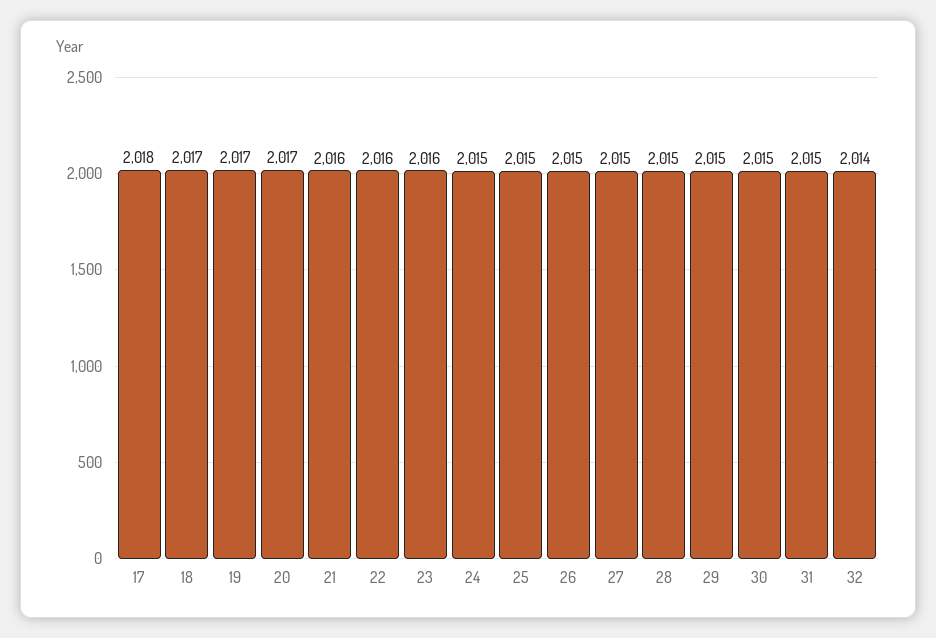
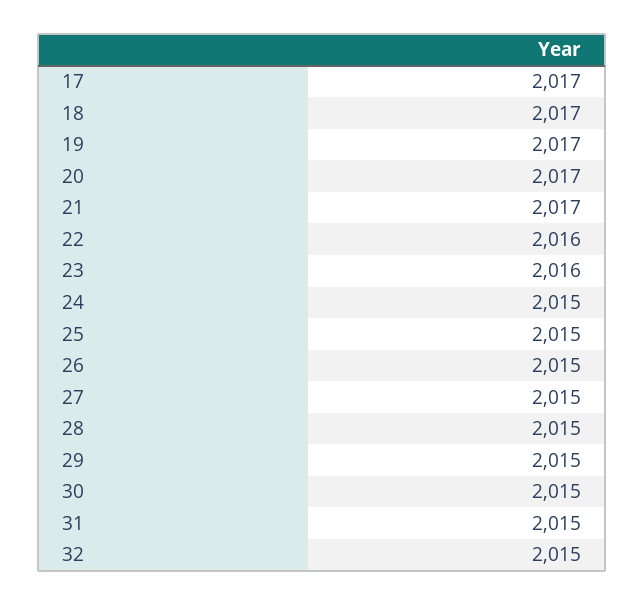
17: 2018 -> 2017
21: 2016 -> 2017
32: 2014 -> 2015

